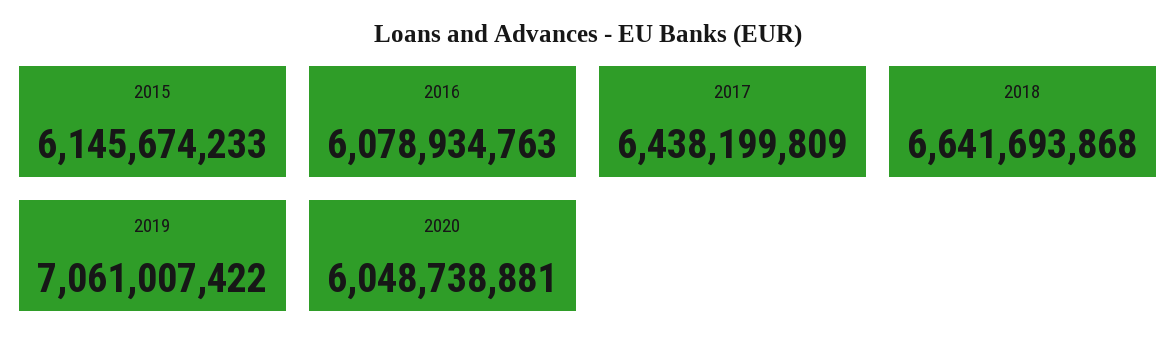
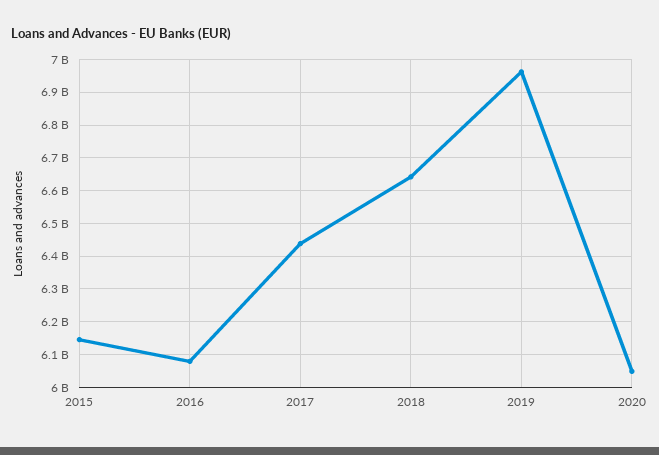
2019: 7061007422 -> 6960000000

